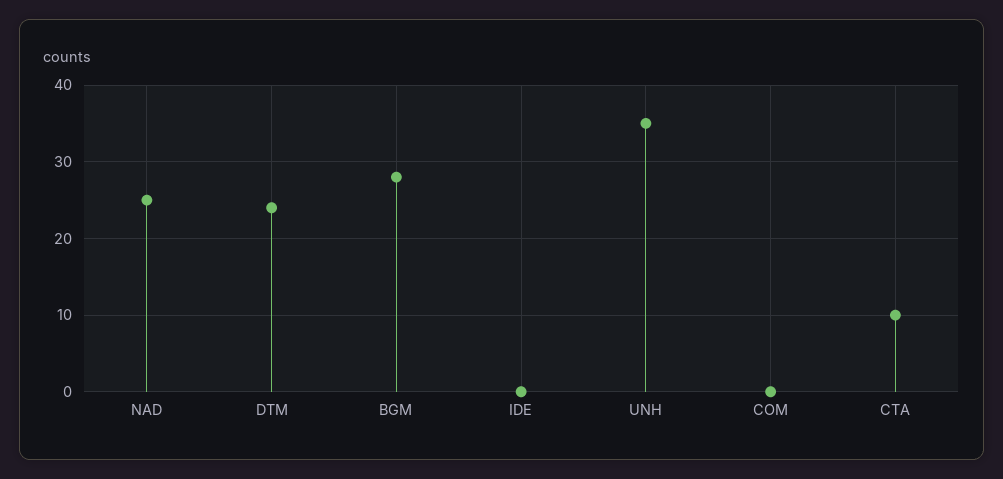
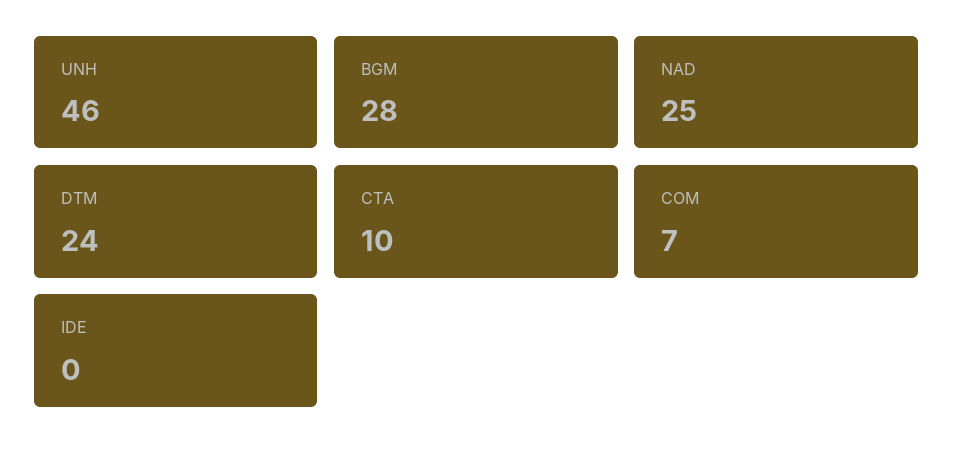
UNH: 35 -> 46
COM: 0 -> 7

